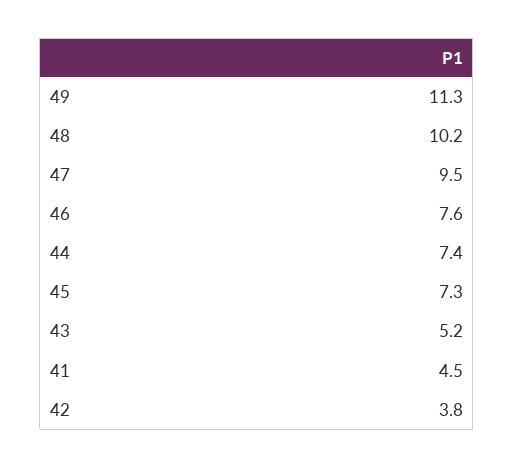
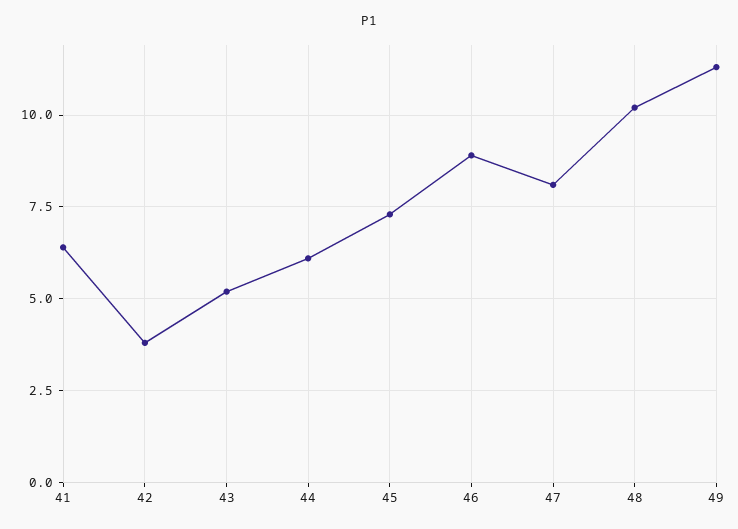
47: 9.5 -> 8
46: 7.6 -> 9
44: 7.4 -> 6
41: 4.5 -> 6.5

